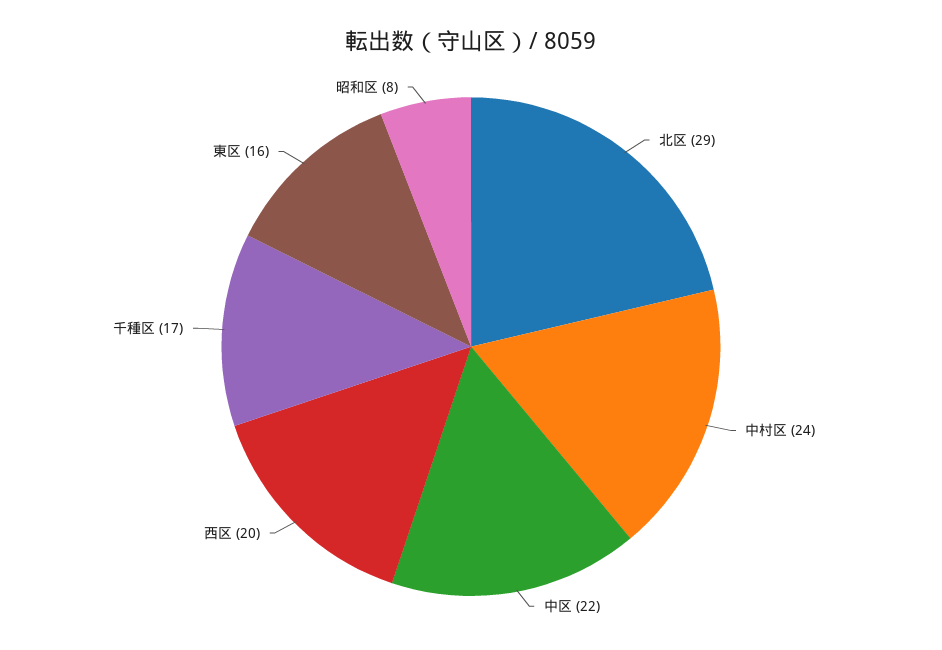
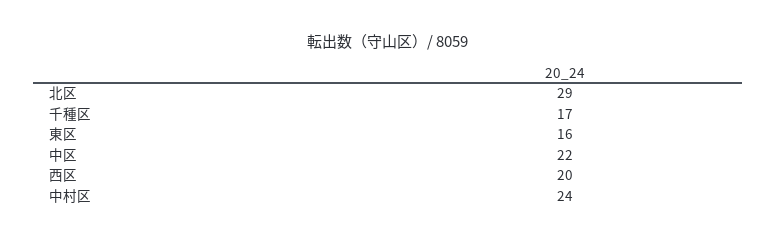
昭和区: 8 -> none

